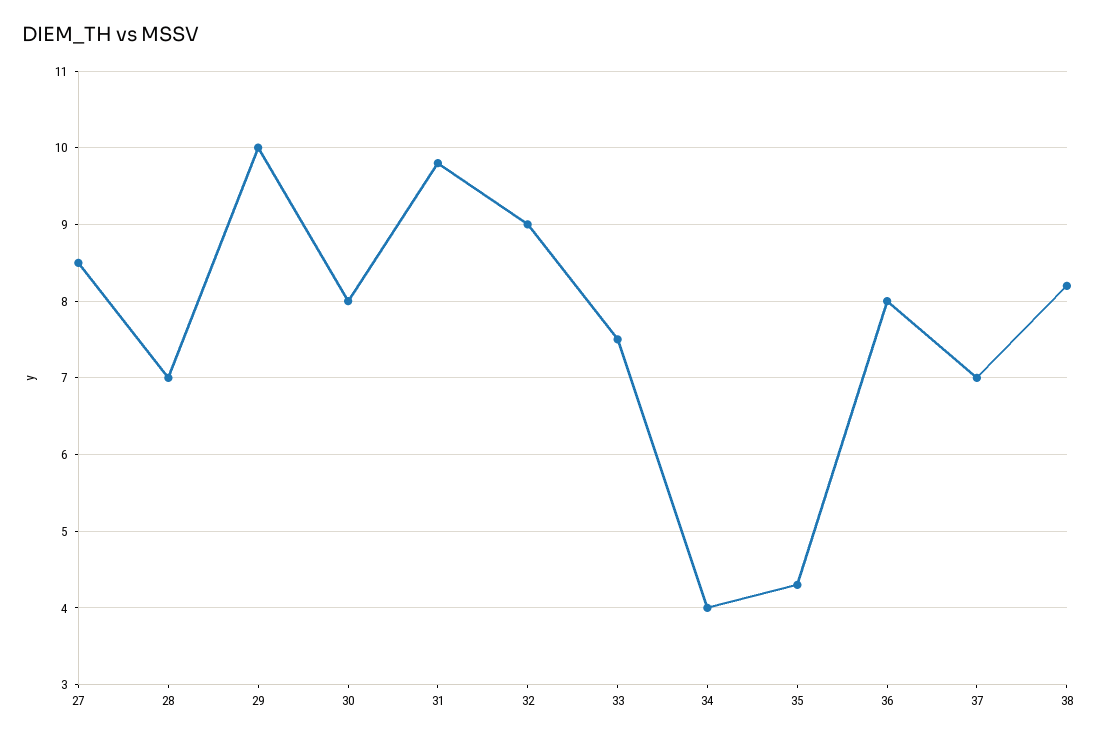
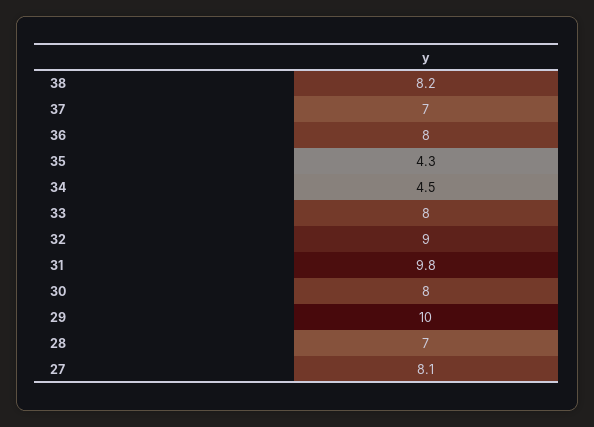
27: 8.5 -> 8.1
33: 7.5 -> 8
34: 4 -> 4.5

